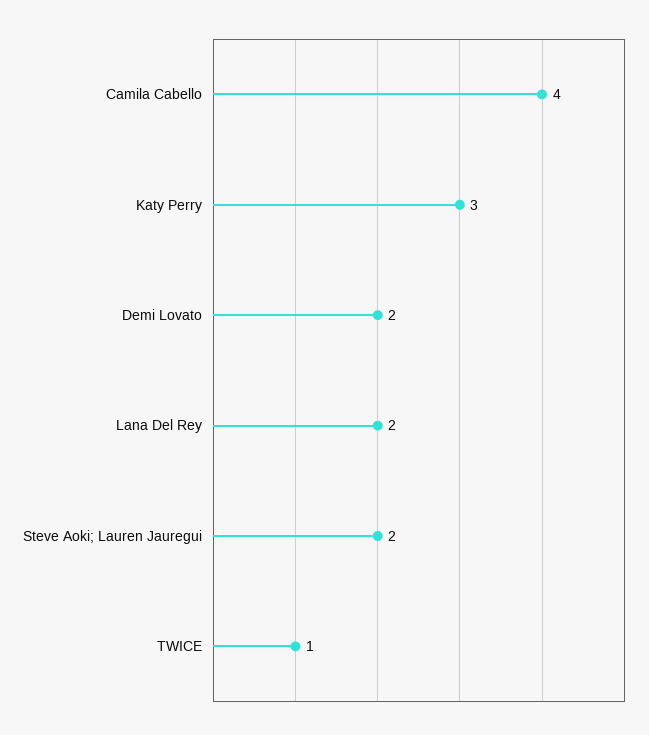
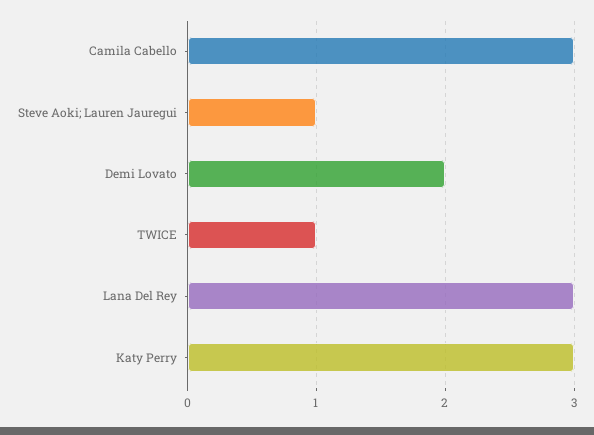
Camila Cabello: 4 -> 3
Lana Del Rey: 2 -> 3
Steve Aoki; Lauren Jauregui: 2 -> 1

